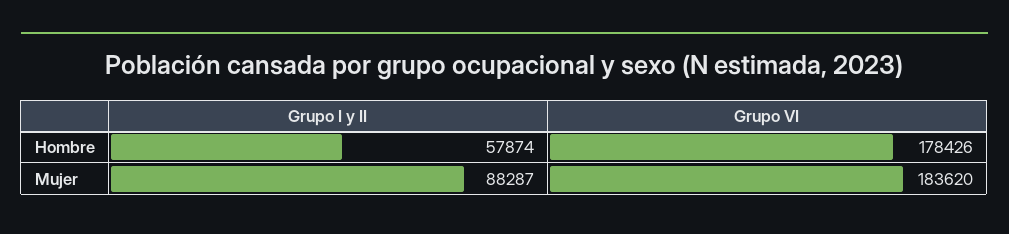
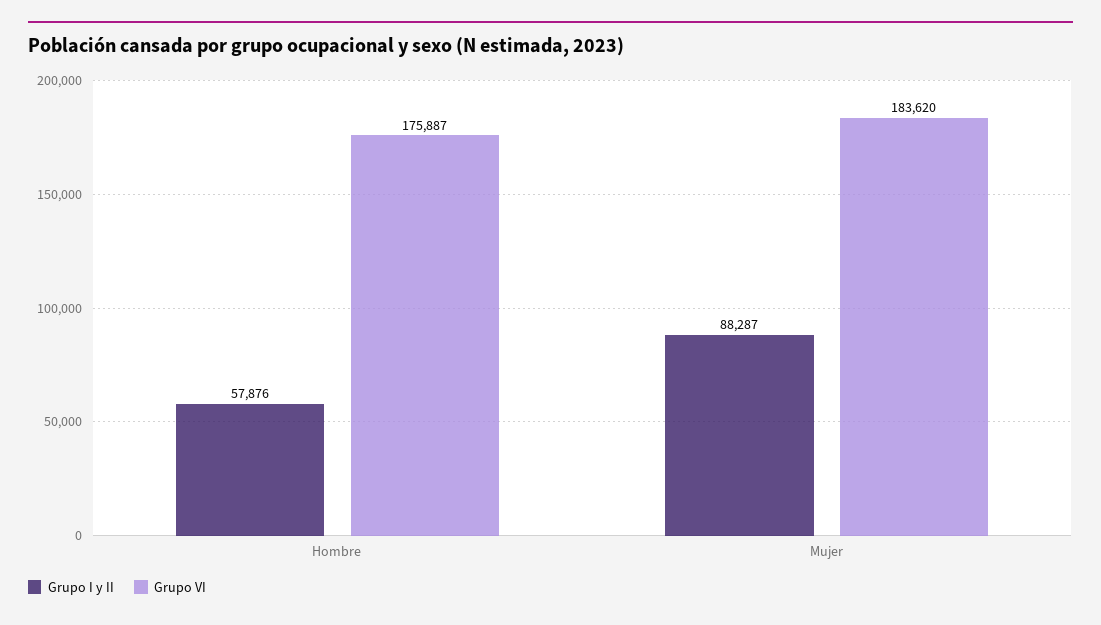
Grupo I y II, Hombre: 57874 -> 57876
Grupo VI, Hombre: 178426 -> 175887

